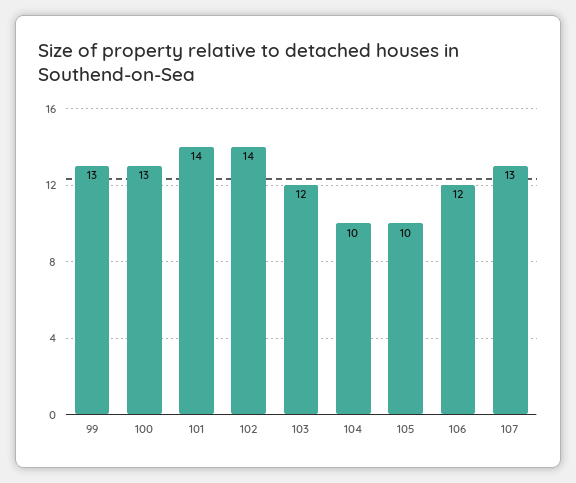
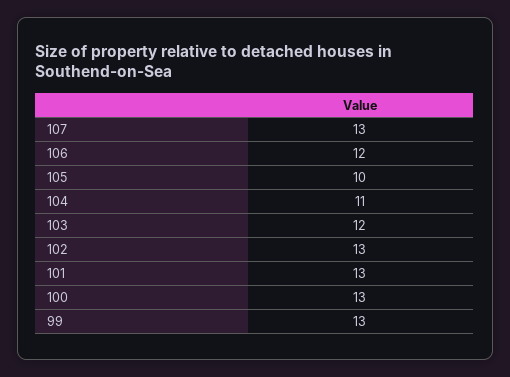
101: 14 -> 13
102: 14 -> 13
104: 10 -> 11

